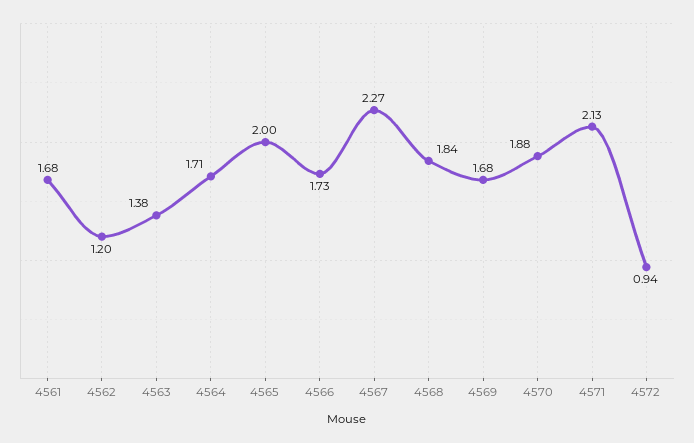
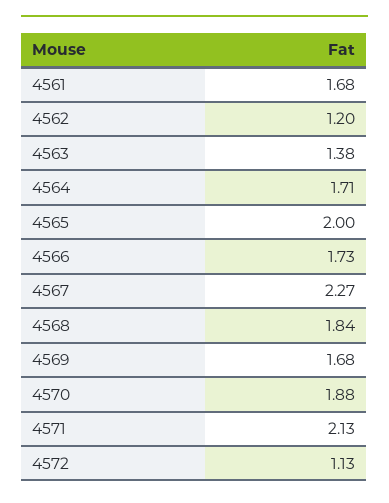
4572: 0.94 -> 1.13

